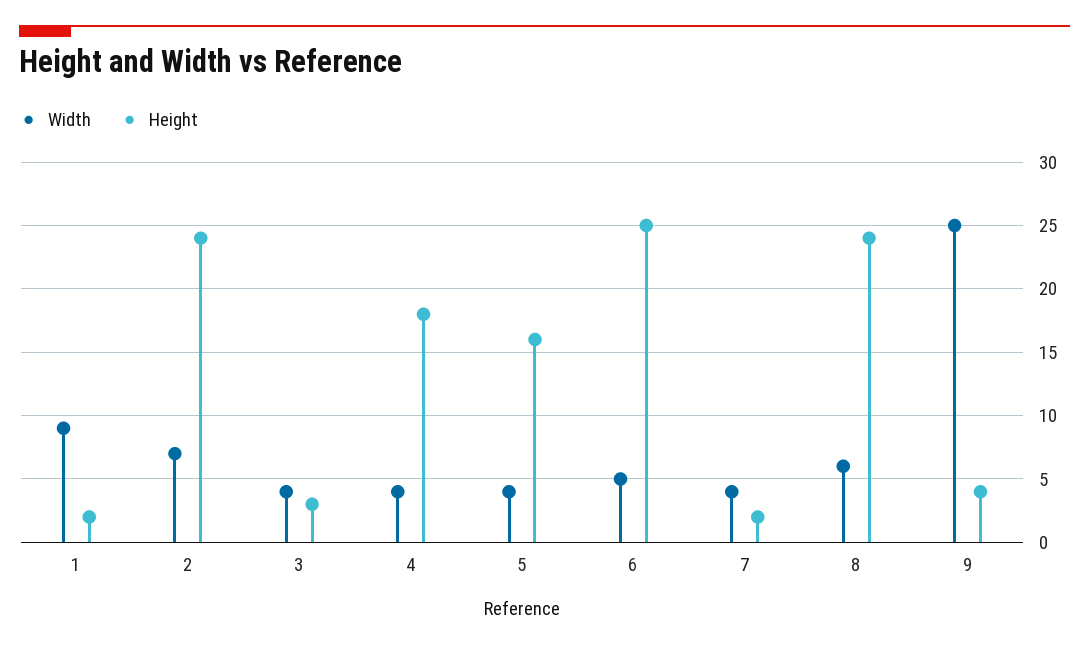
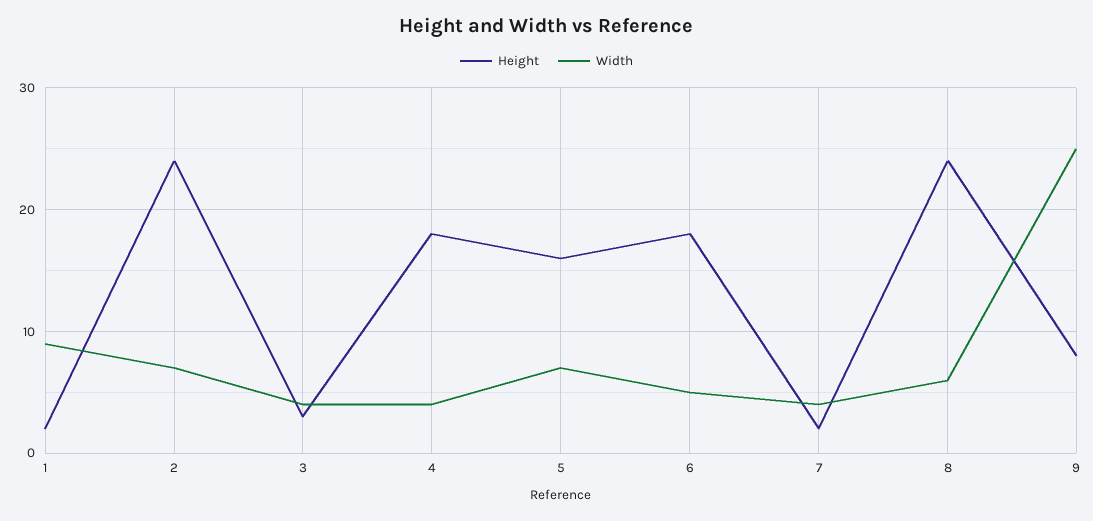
Width, 5: 4 -> 7
Height, 6: 25 -> 18
Height, 9: 4 -> 8

